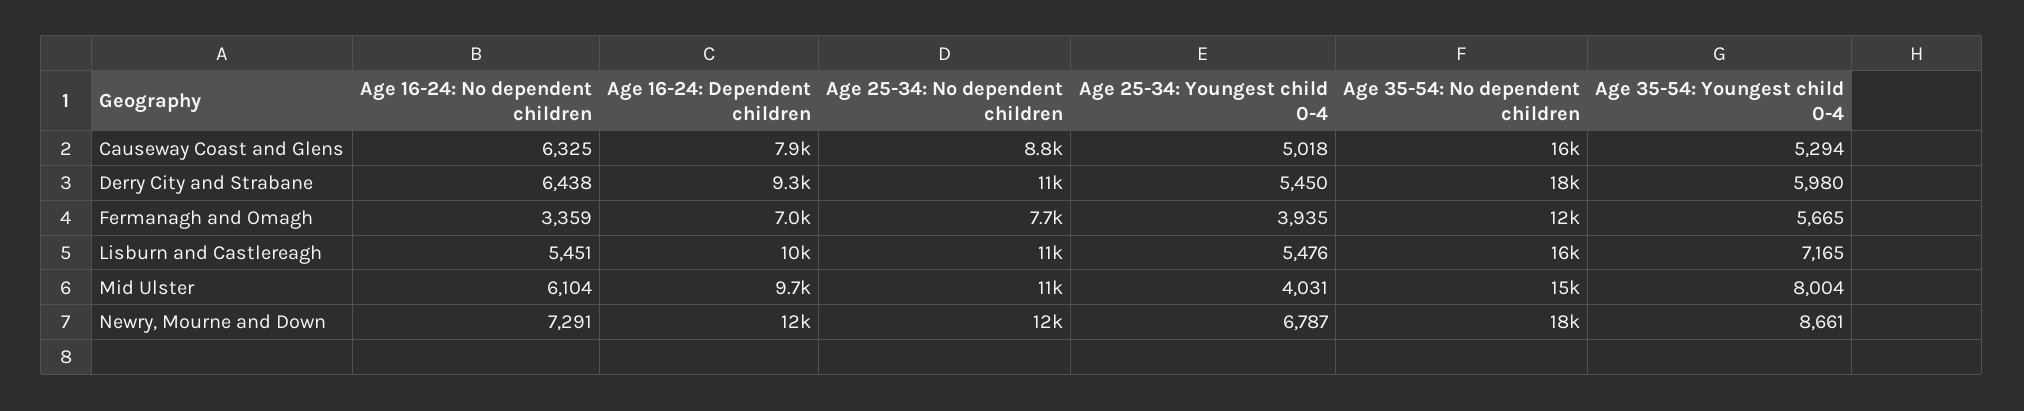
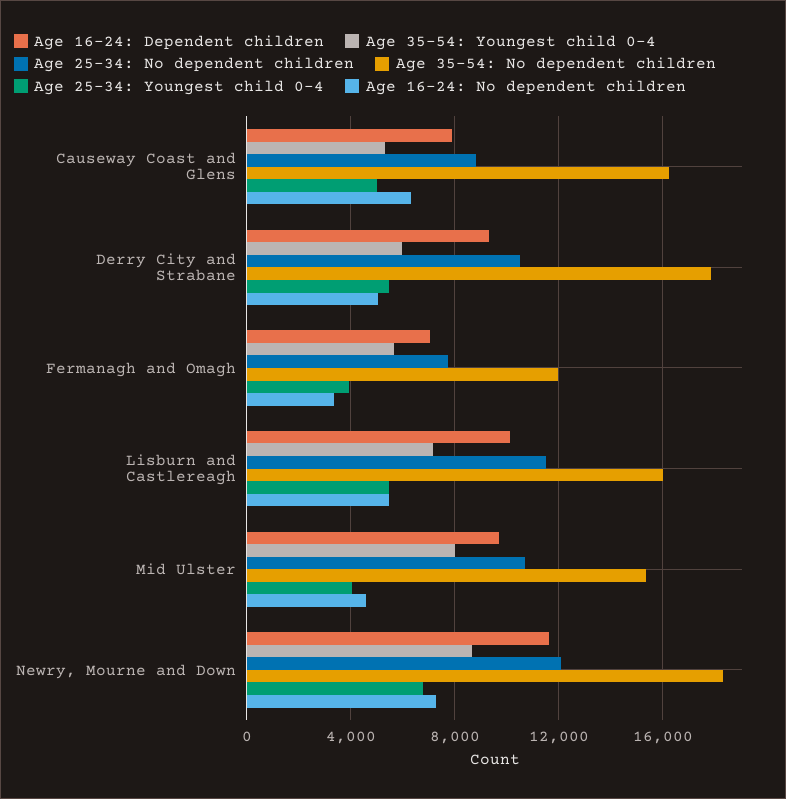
Age 16-24: No dependent children, Derry City and Strabane: 6438 -> 5000
Age 16-24: No dependent children, Mid Ulster: 6104 -> 4500

